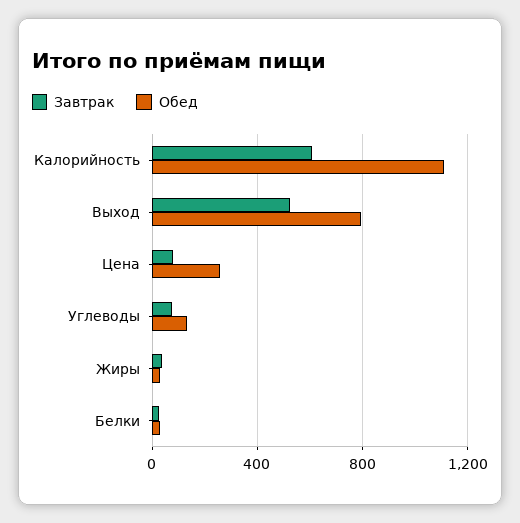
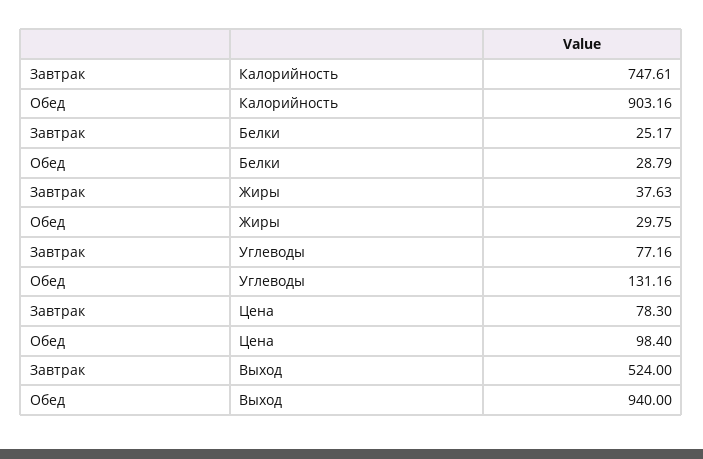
Завтрак, Калорийность: 600 -> 747.61
Обед, Калорийность: 1100 -> 903.16
Обед, Выход: 800 -> 940
Обед, Цена: 250 -> 98.4

